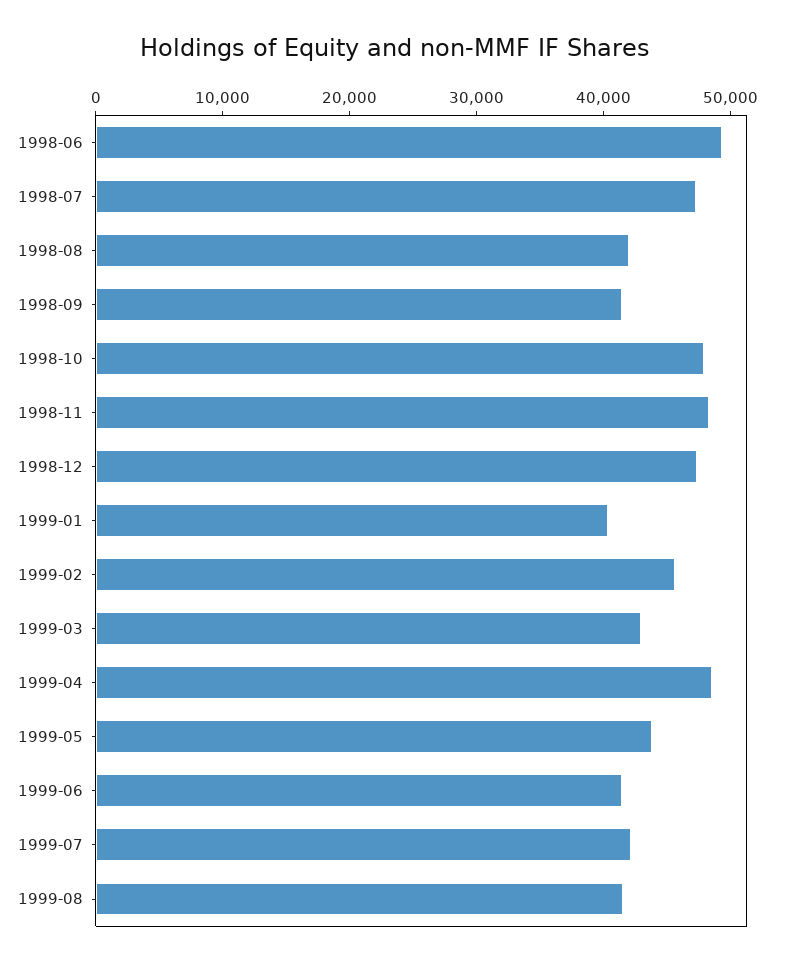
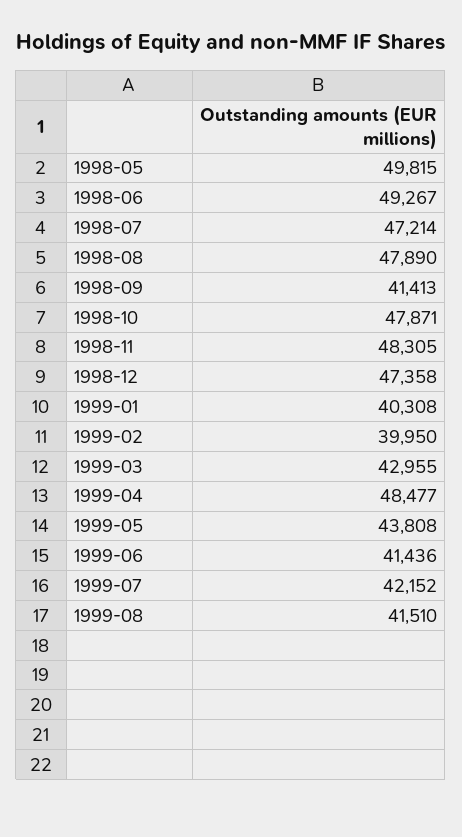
1998-08: 42000 -> 47890
1999-02: 46000 -> 39950
1998-05: none -> 49815

